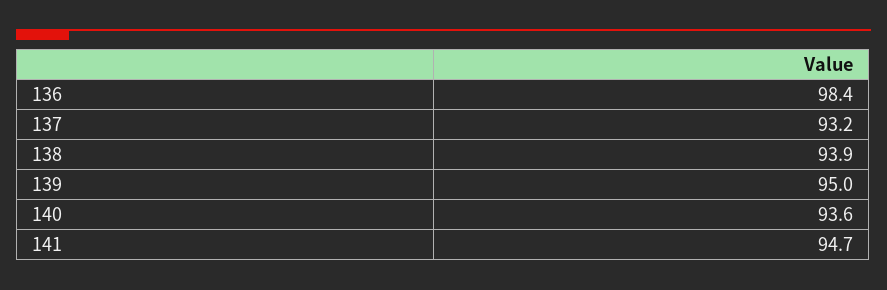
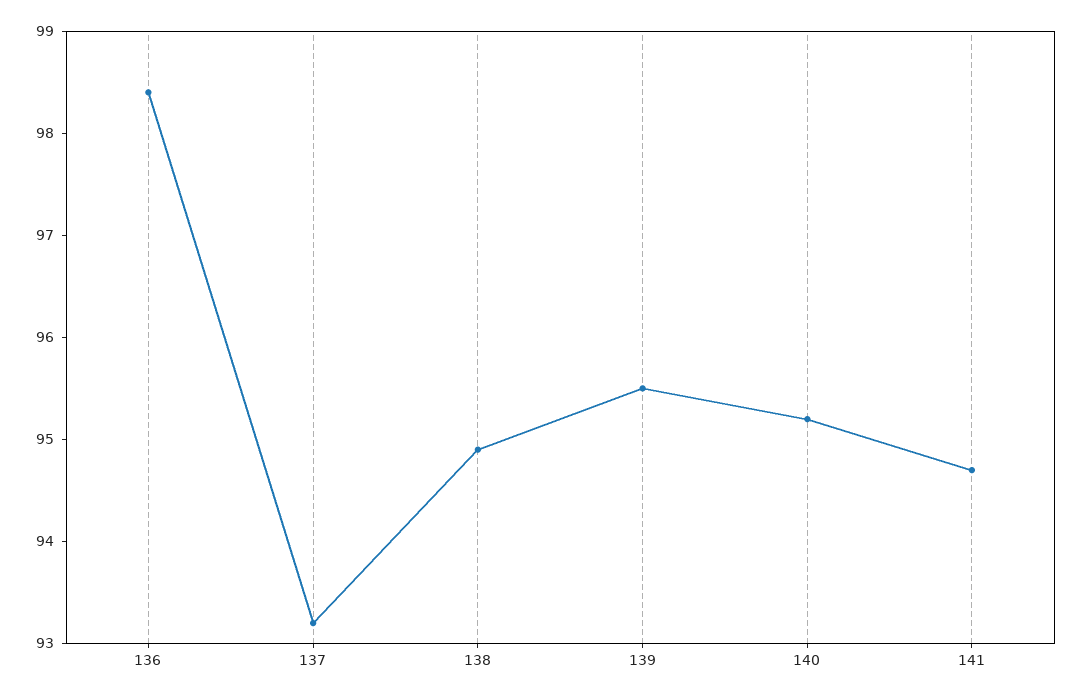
138: 93.9 -> 94.9
139: 95 -> 95.5
140: 93.6 -> 95.2

